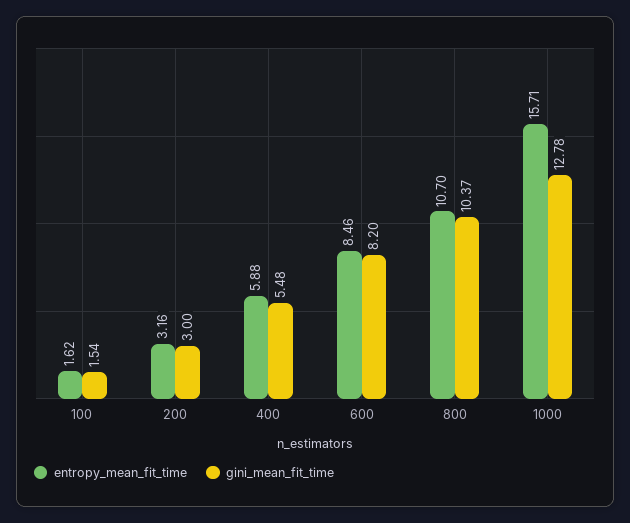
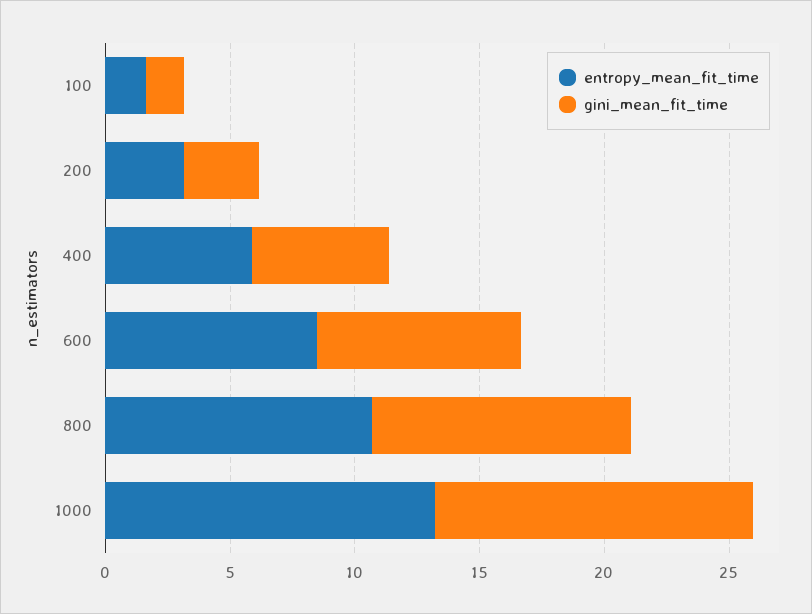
entropy_mean_fit_time, 1000: 15.71 -> 13

